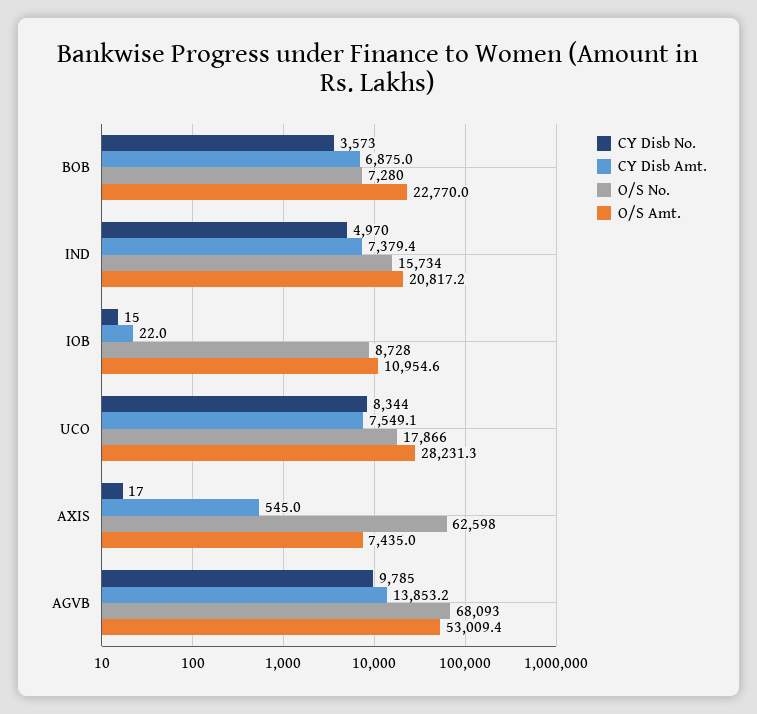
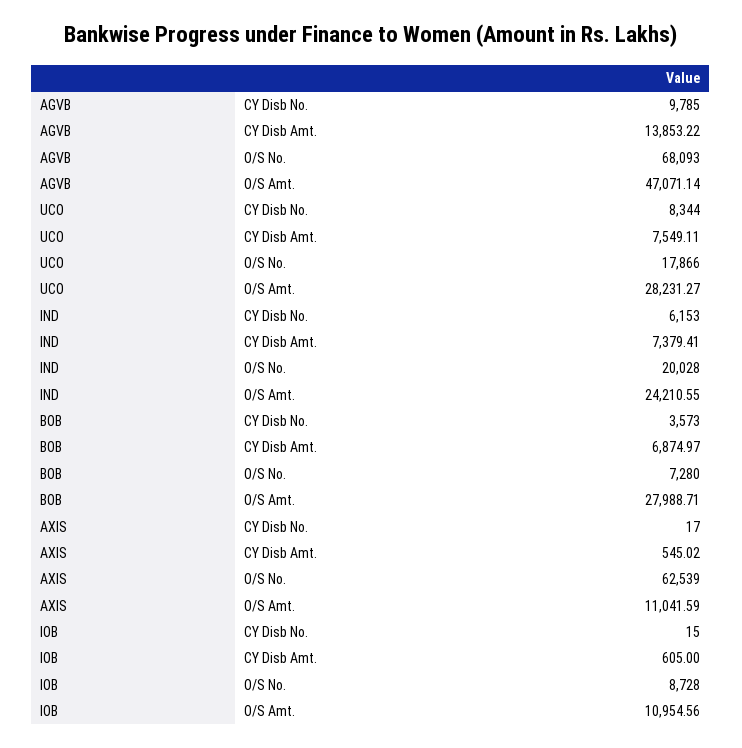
O/S Amt., BOB: 22770 -> 27988.71
CY Disb No., IND: 4970 -> 6153
O/S No., IND: 15734 -> 20028
O/S Amt., IND: 20817.2 -> 24210.55
CY Disb Amt., IOB: 22 -> 605
O/S No., AXIS: 62598 -> 62539
O/S Amt., AXIS: 7435 -> 11041.59
O/S Amt., AGVB: 53009.4 -> 47071.14

